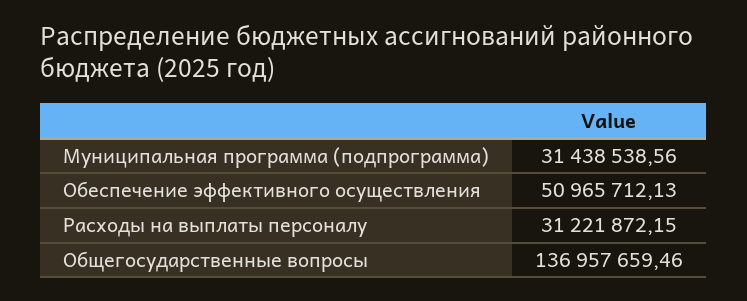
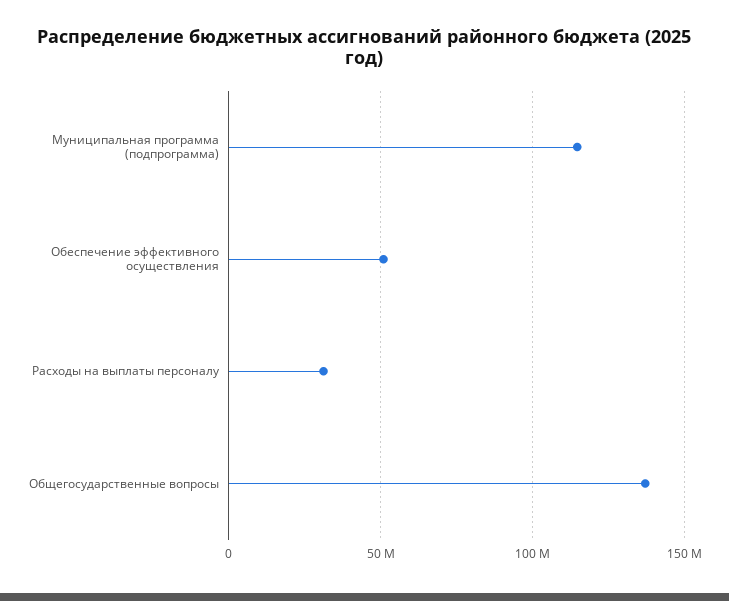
Муниципальная программа (подпрограмма): 31438538.56 -> 115000000

